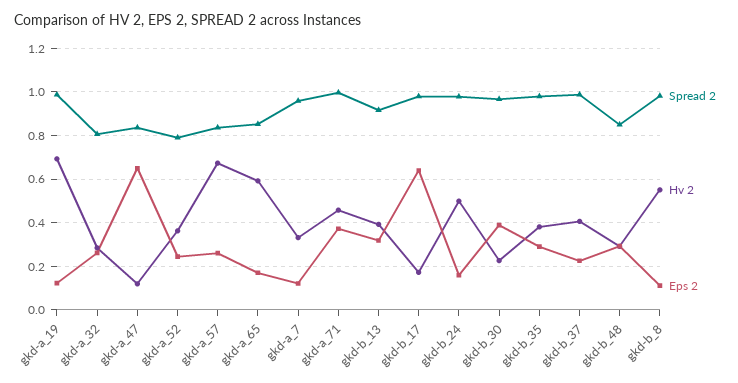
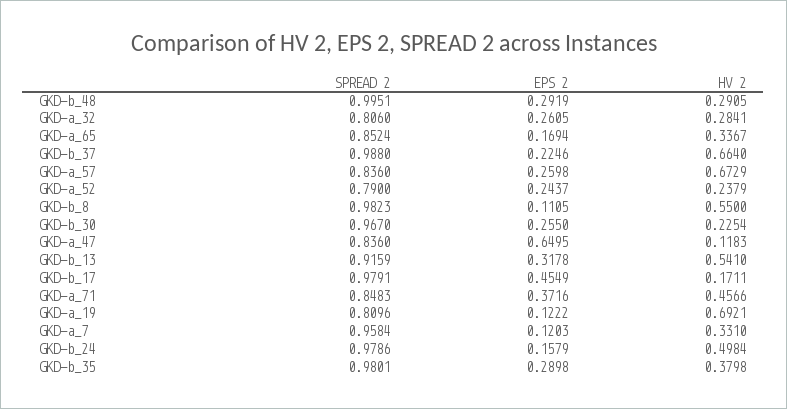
Spread 2, gkd-a_19: 1 -> 0.8096
Hv 2, gkd-a_52: 0.35 -> 0.2379
Hv 2, gkd-a_65: 0.6 -> 0.3367
Spread 2, gkd-a_71: 1 -> 0.8483
Hv 2, gkd-b_13: 0.4 -> 0.541
Eps 2, gkd-b_17: 0.65 -> 0.4549
Eps 2, gkd-b_30: 0.4 -> 0.255
Hv 2, gkd-b_37: 0.4 -> 0.664
Spread 2, gkd-b_48: 0.85 -> 0.9951

